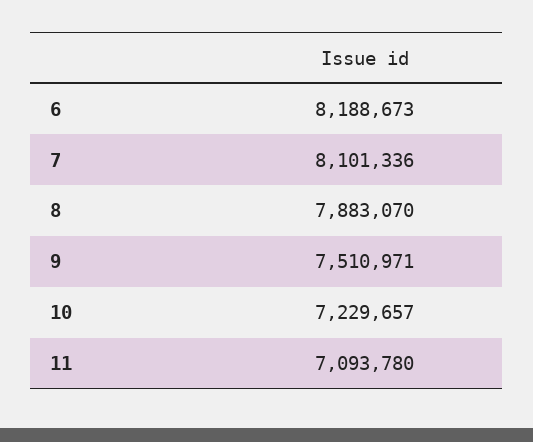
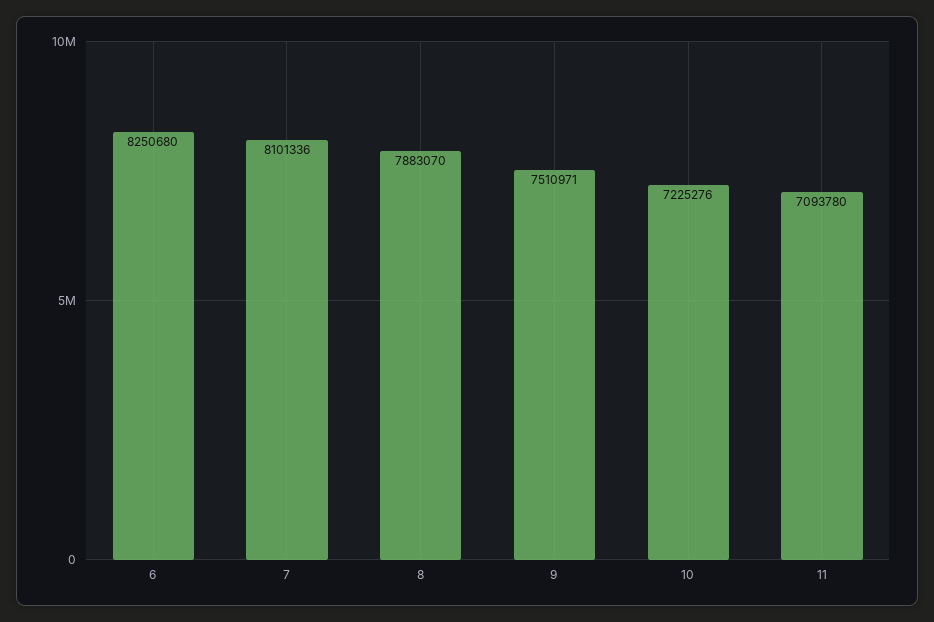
6: 8188673 -> 8250680
10: 7229657 -> 7225276

